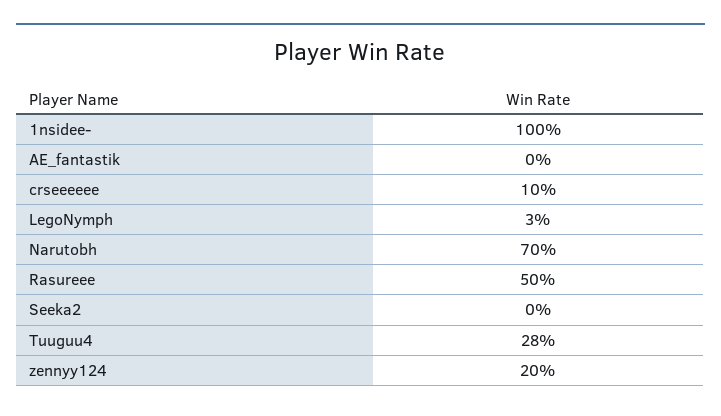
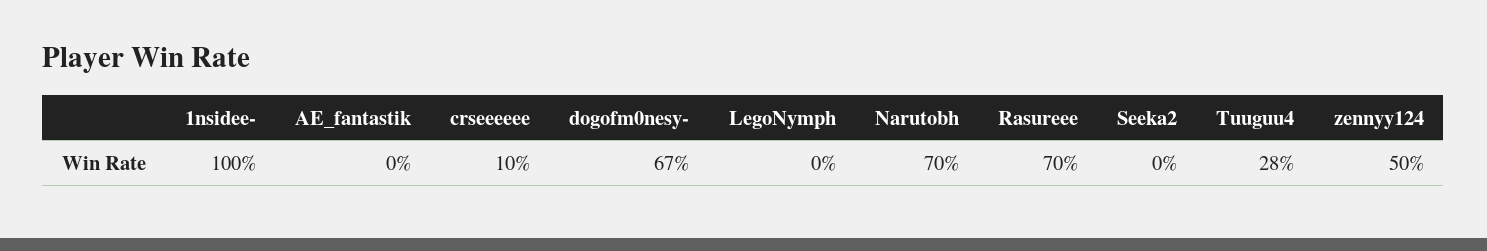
LegoNymph: 3 -> 0
Rasureee: 50 -> 70
zennyy124: 20 -> 50
dogofm0nesy-: none -> 67

